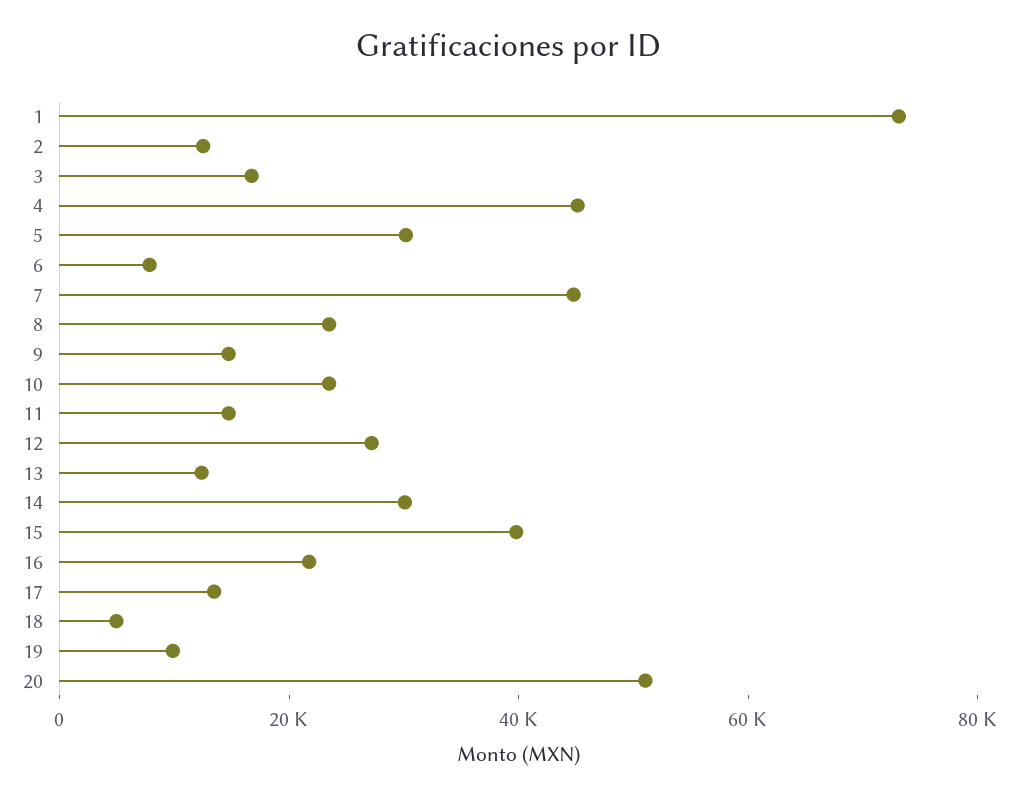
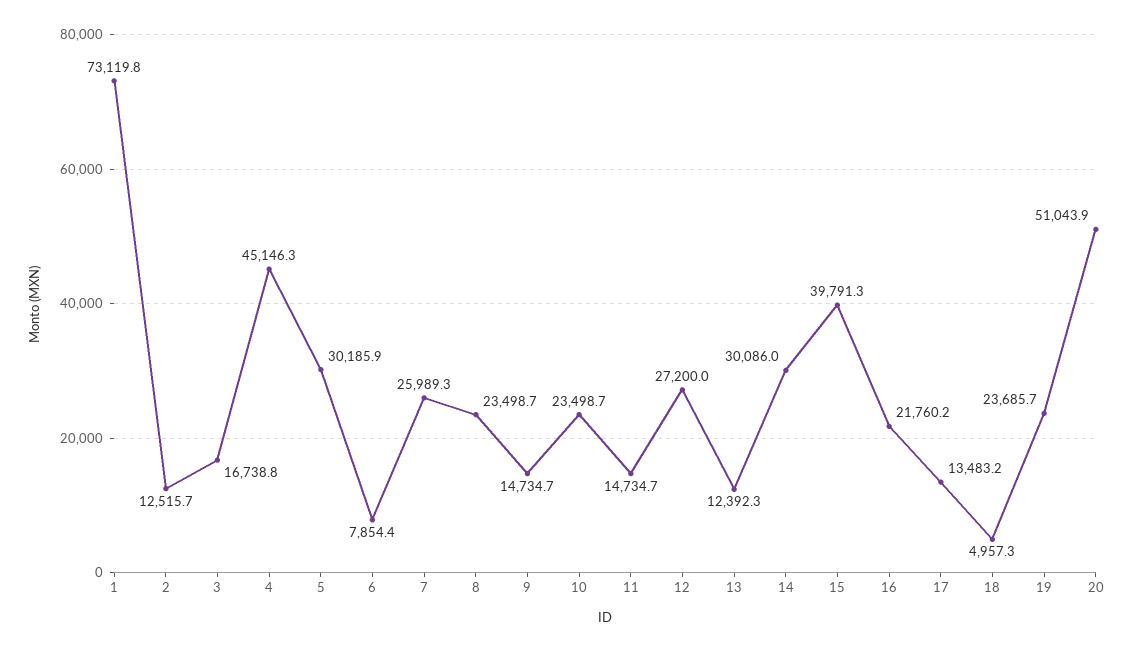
7: 45000 -> 25989.3
19: 10000 -> 23685.7

